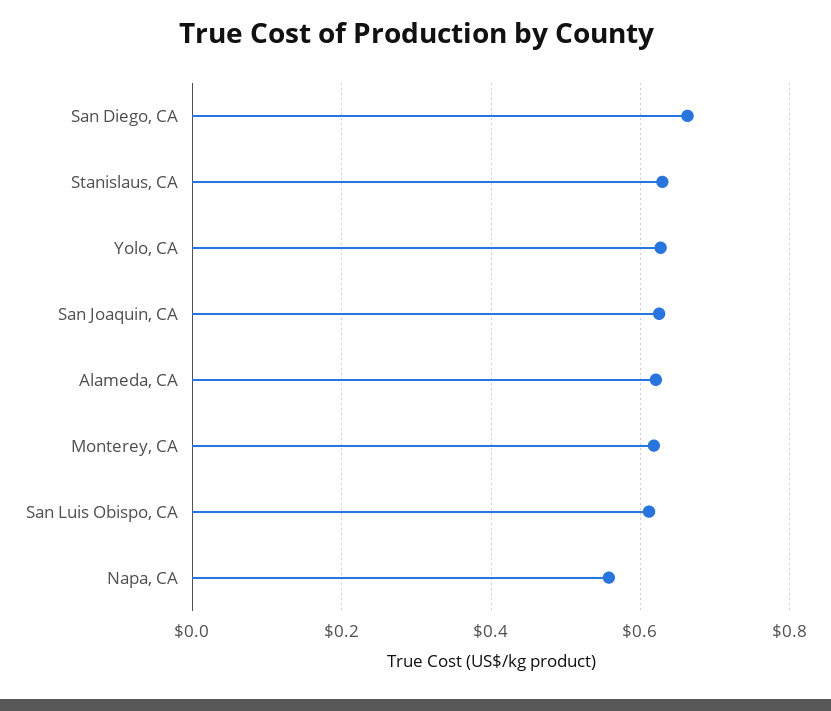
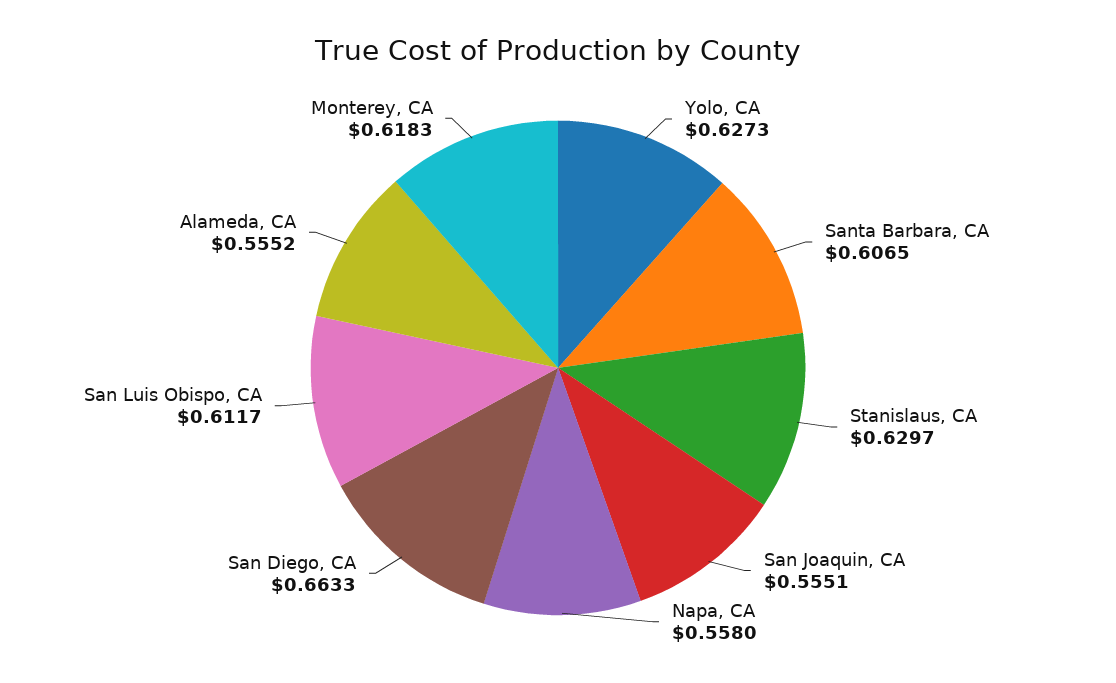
San Joaquin, CA: 0.62 -> 0.5551
Alameda, CA: 0.62 -> 0.5552
Santa Barbara, CA: none -> 0.6065

